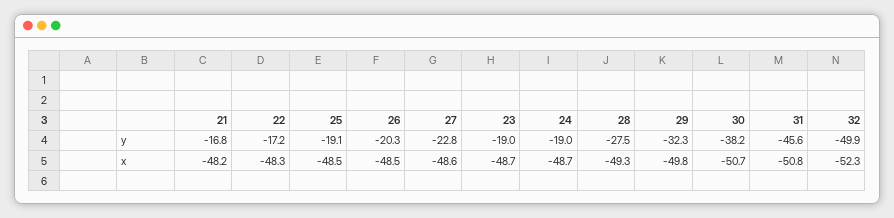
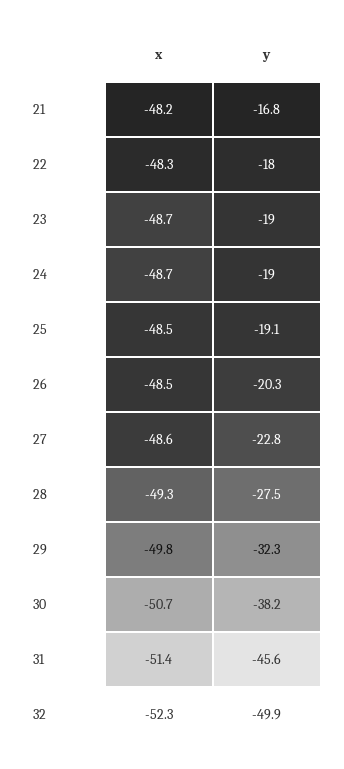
22, y: -17.2 -> -18
31, x: -50.8 -> -51.4

